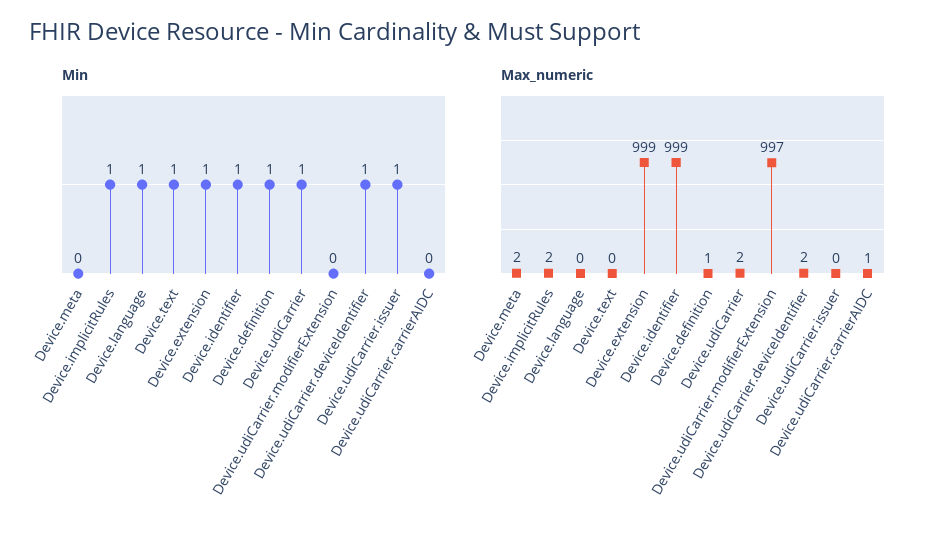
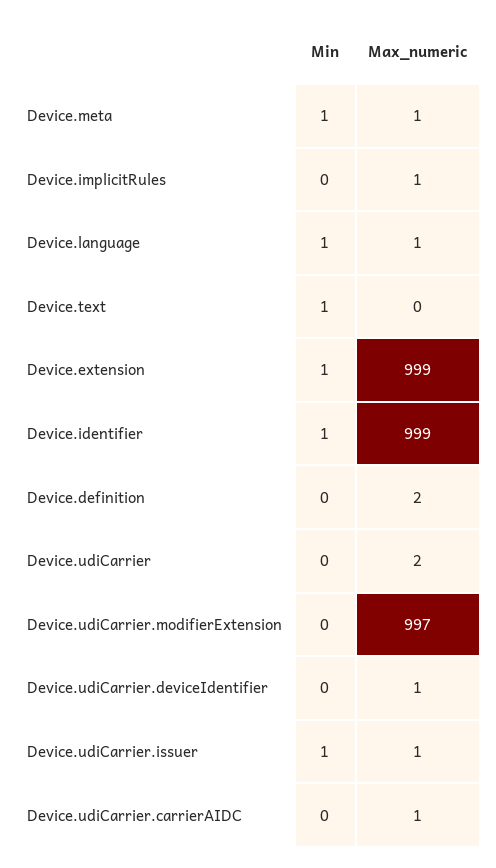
Min, Device.meta: 0 -> 1
Min, Device.implicitRules: 1 -> 0
Min, Device.definition: 1 -> 0
Min, Device.udiCarrier: 1 -> 0
Min, Device.udiCarrier.deviceIdentifier: 1 -> 0
Max_numeric, Device.meta: 2 -> 1
Max_numeric, Device.implicitRules: 2 -> 1
Max_numeric, Device.language: 0 -> 1
Max_numeric, Device.definition: 1 -> 2
Max_numeric, Device.udiCarrier.deviceIdentifier: 2 -> 1
Max_numeric, Device.udiCarrier.issuer: 0 -> 1

